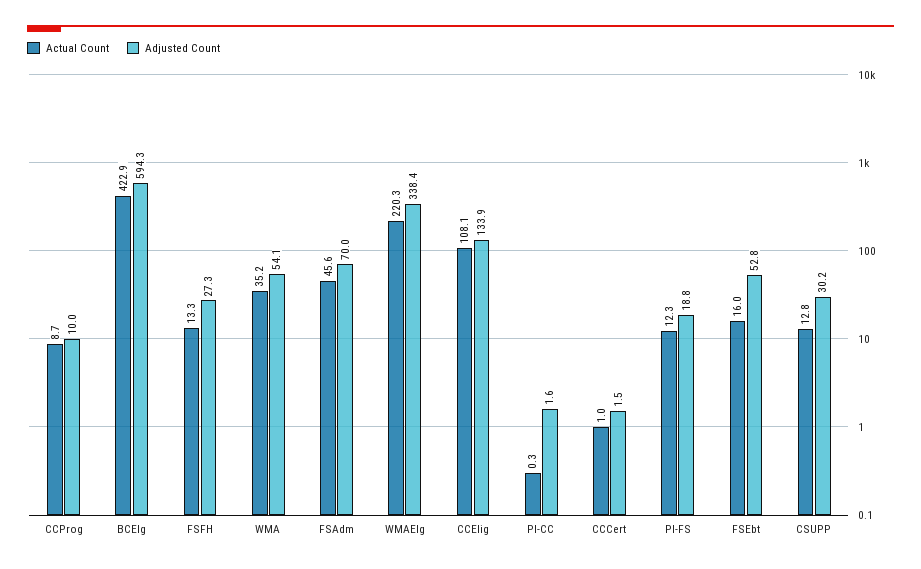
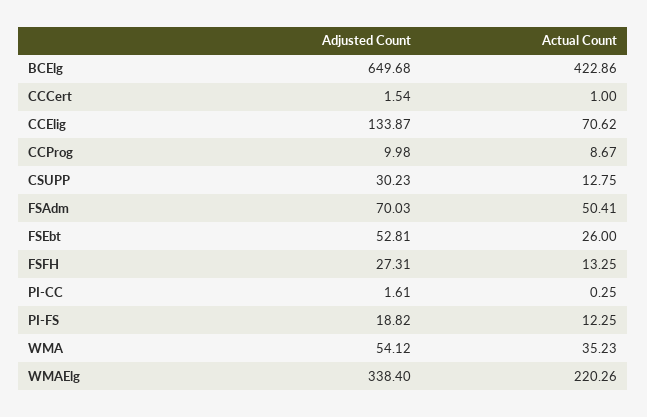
Adjusted Count, BCElg: 594.3 -> 649.68
Actual Count, FSAdm: 45.6 -> 50.41
Actual Count, CCElig: 108.1 -> 70.62
Actual Count, FSEbt: 16 -> 26

